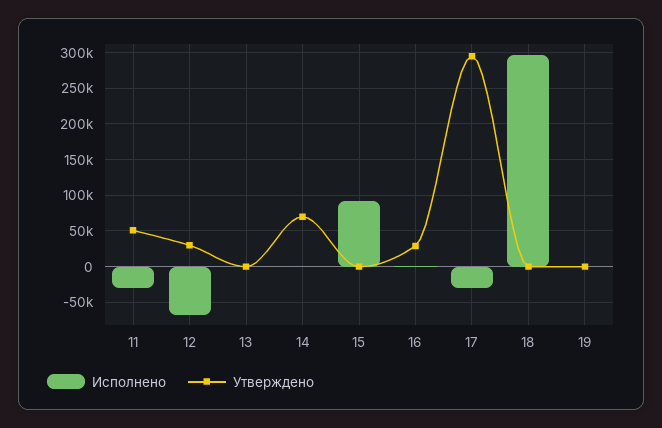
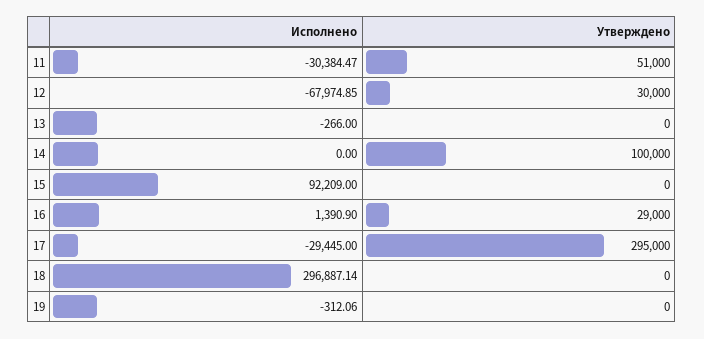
Утверждено, 14: 70000 -> 100000

